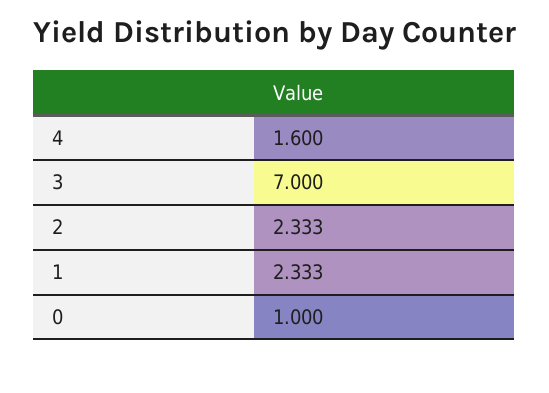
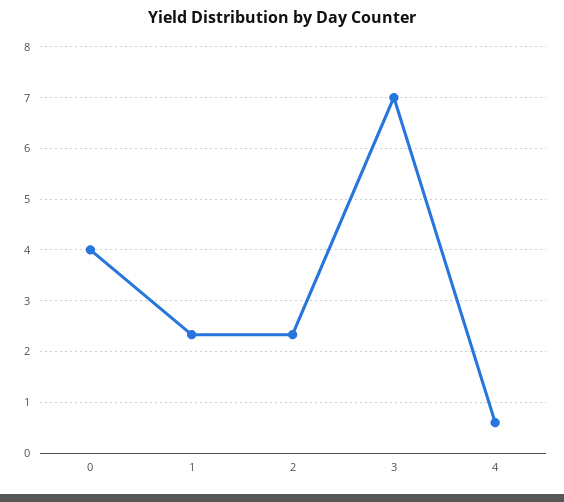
4: 1.6 -> 0.6
0: 1 -> 4

